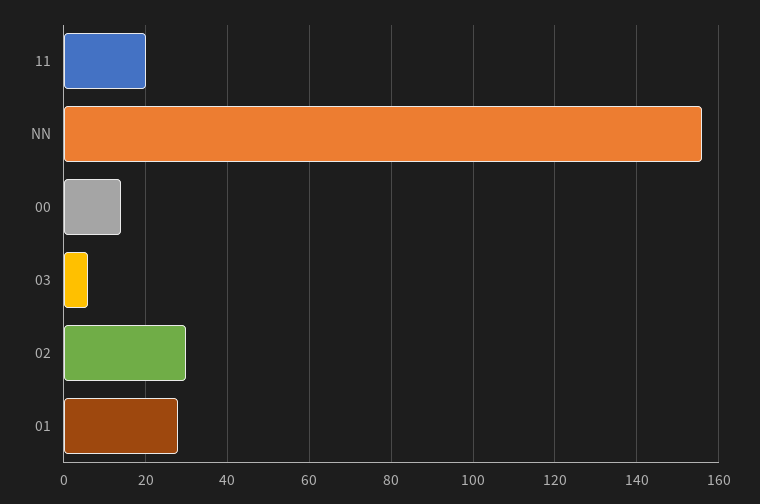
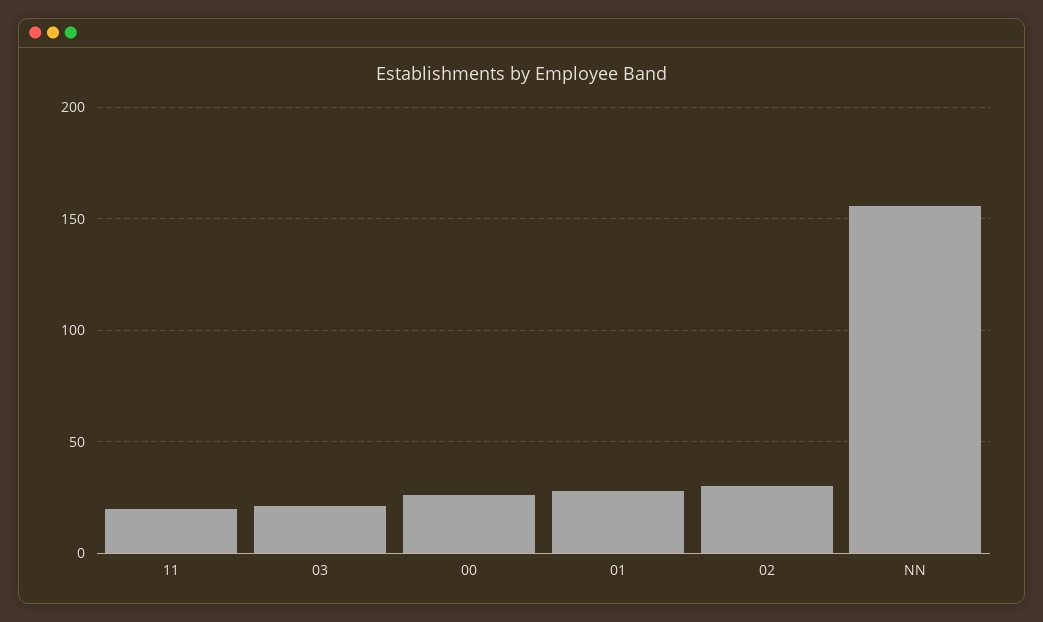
00: 15 -> 25
03: 5 -> 20

